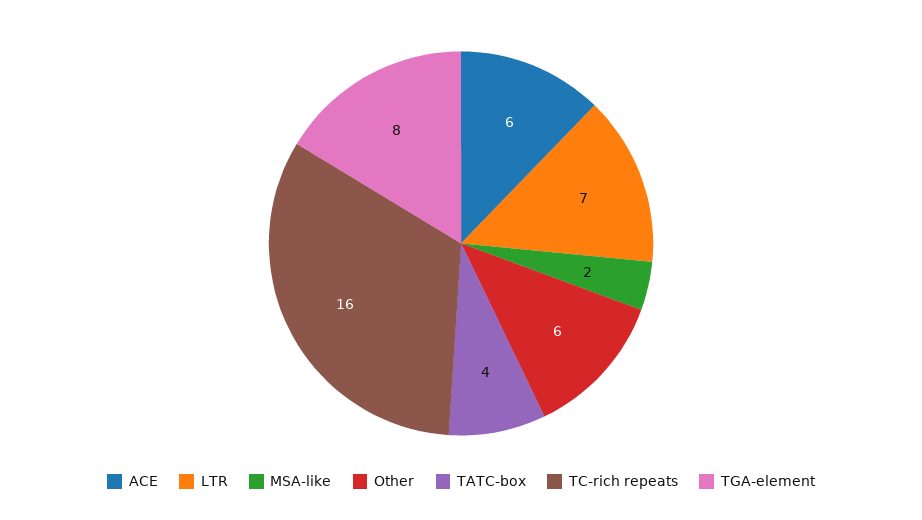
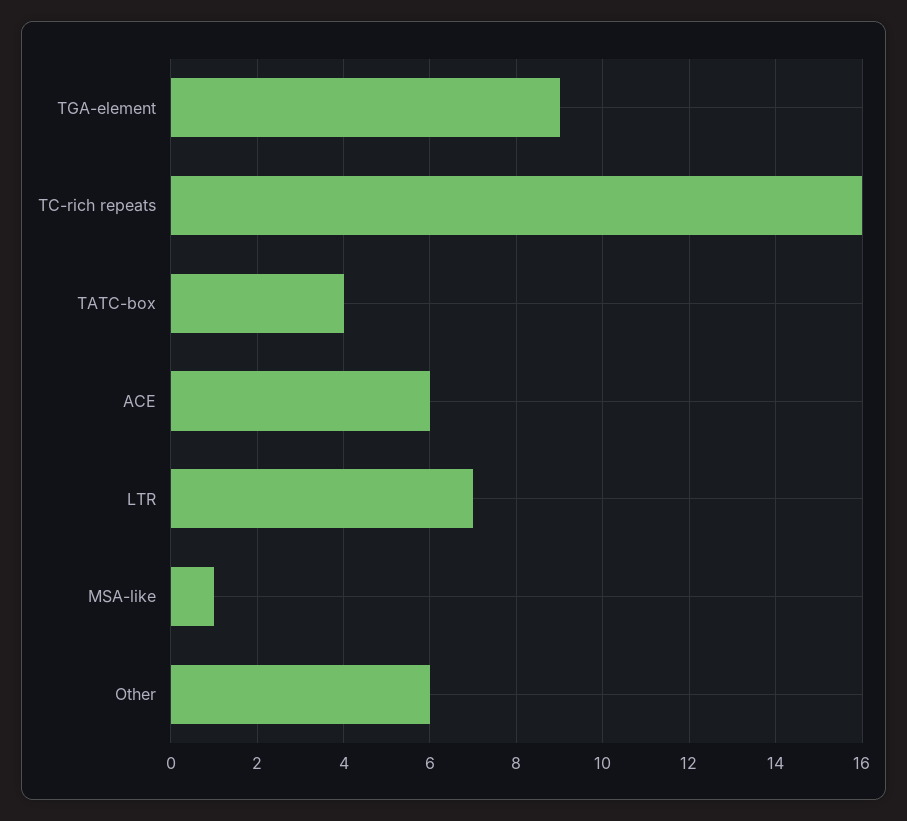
MSA-like: 2 -> 1
TGA-element: 8 -> 9

